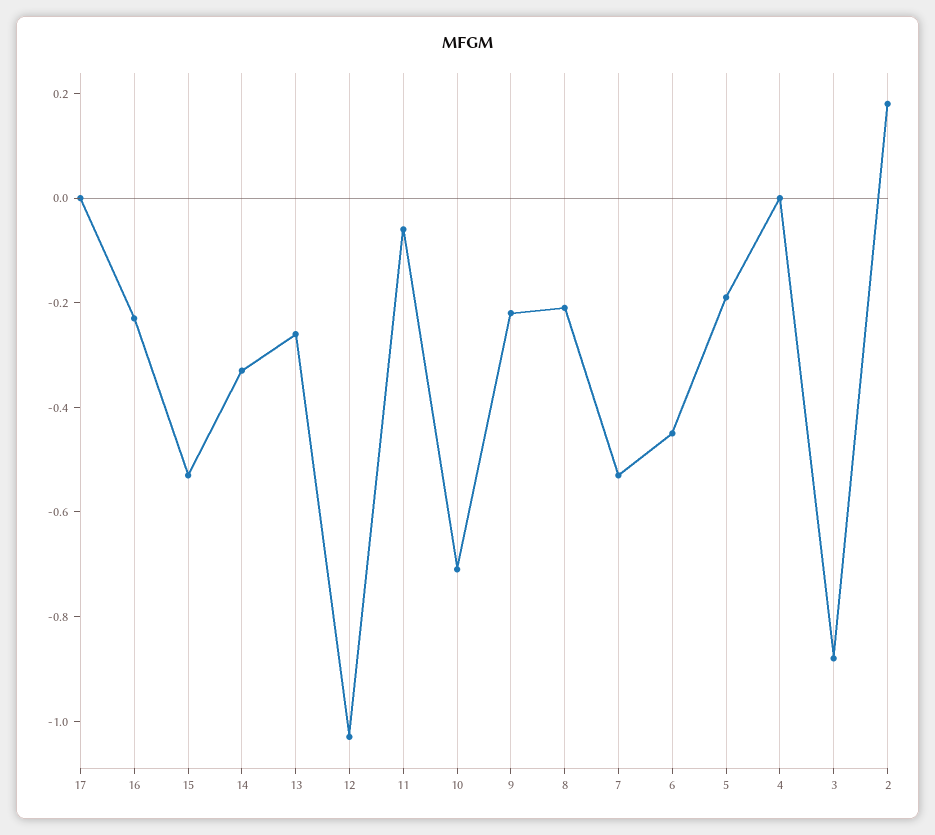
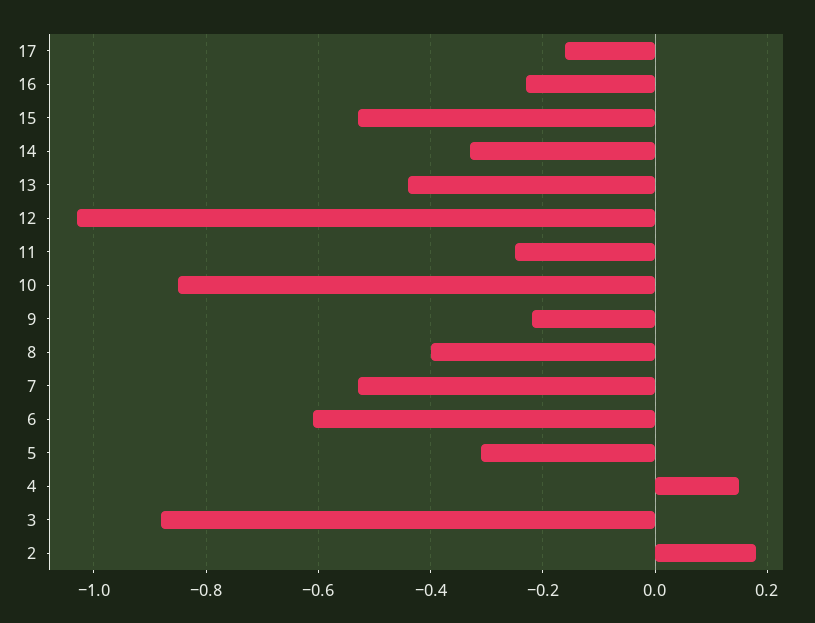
17: 0 -> -0.15
13: -0.25 -> -0.45
11: -0.05 -> -0.25
10: -0.7 -> -0.85
8: -0.2 -> -0.4
6: -0.45 -> -0.6
5: -0.2 -> -0.3
4: 0 -> 0.15

